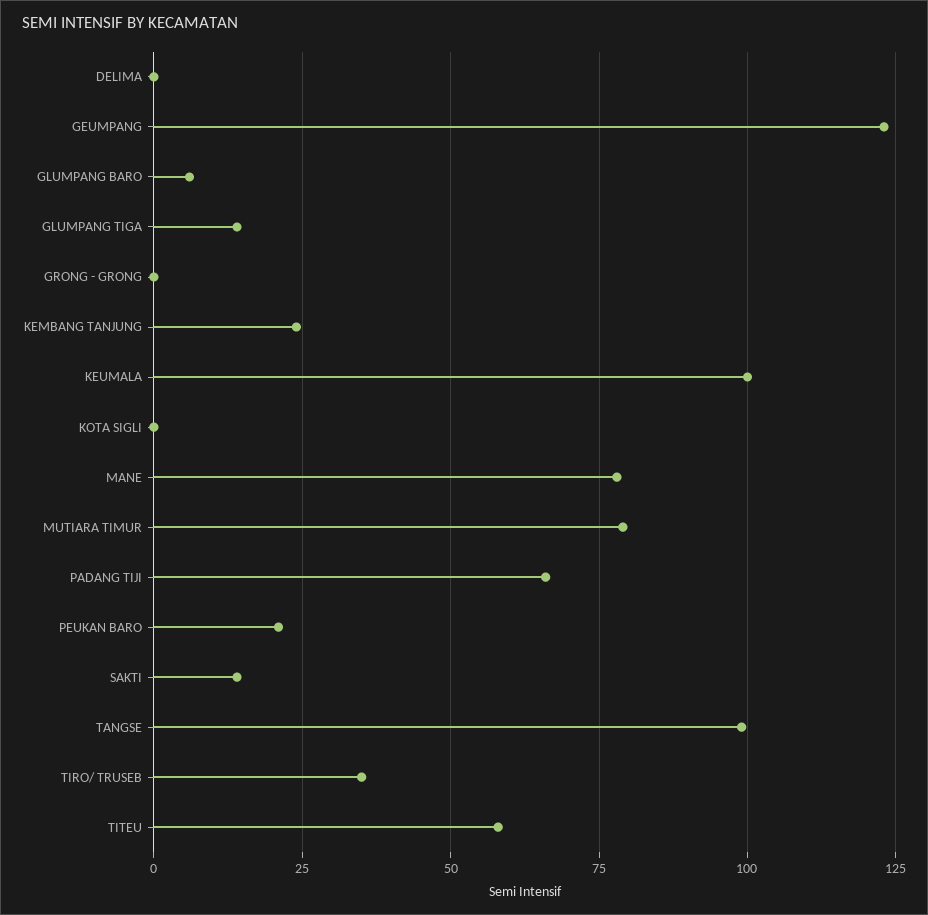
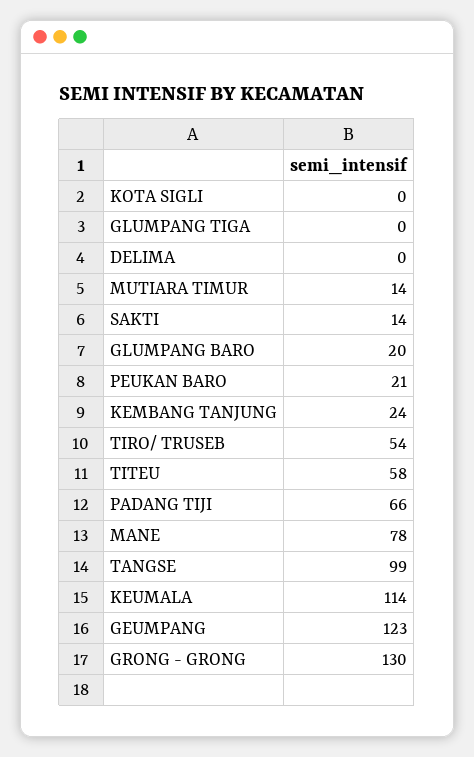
GLUMPANG BARO: 5 -> 20
GLUMPANG TIGA: 15 -> 0
GRONG - GRONG: 0 -> 130
KEUMALA: 100 -> 114
MUTIARA TIMUR: 80 -> 14
TIRO/ TRUSEB: 35 -> 54

